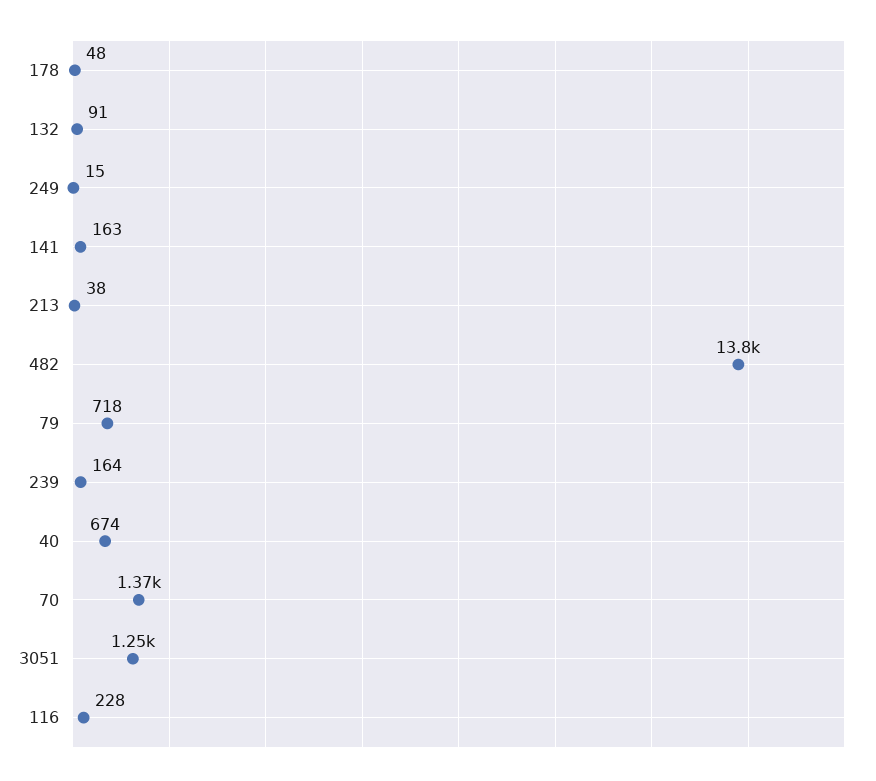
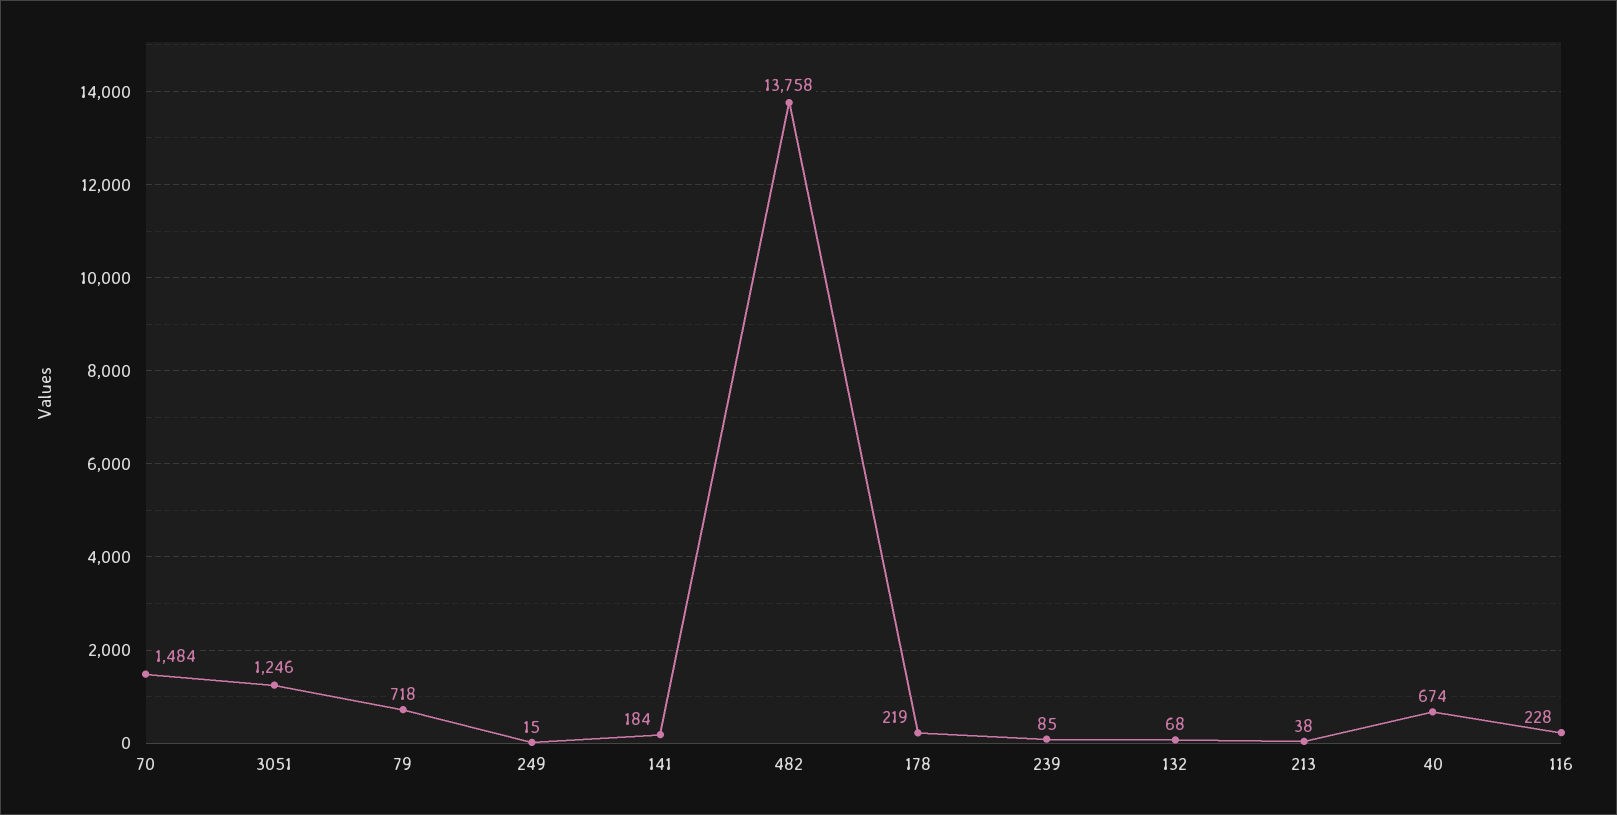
178: 48 -> 219
132: 91 -> 68
141: 163 -> 184
239: 164 -> 85
70: 1370 -> 1484

